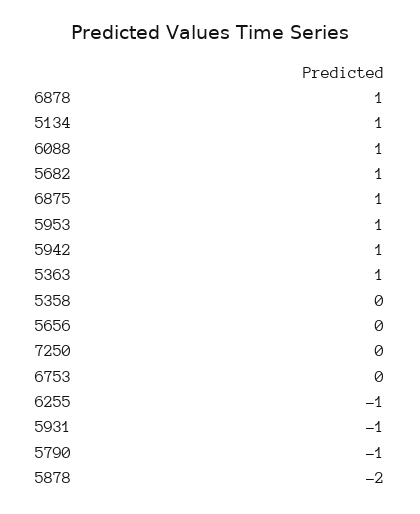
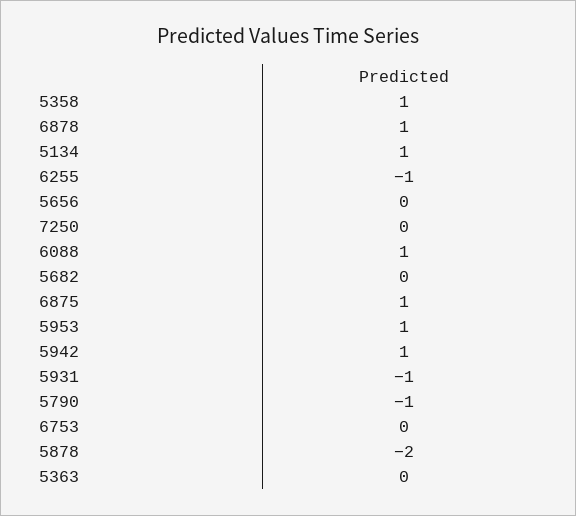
5682: 1 -> 0
5363: 1 -> 0
5358: 0 -> 1

